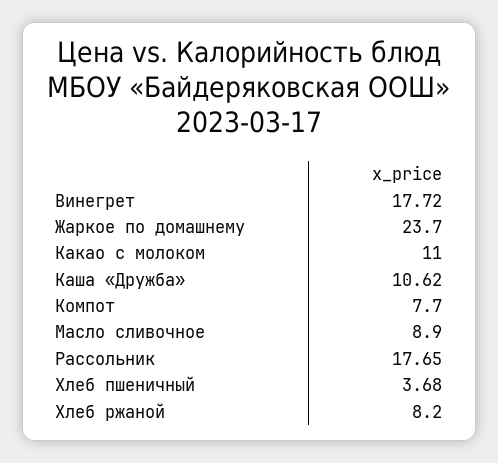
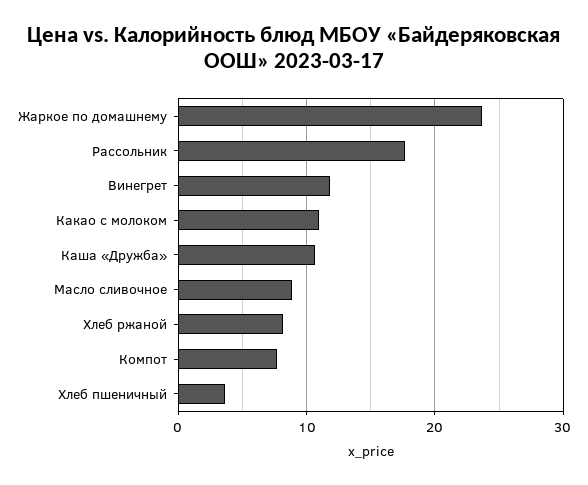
Винегрет: 17.72 -> 12

